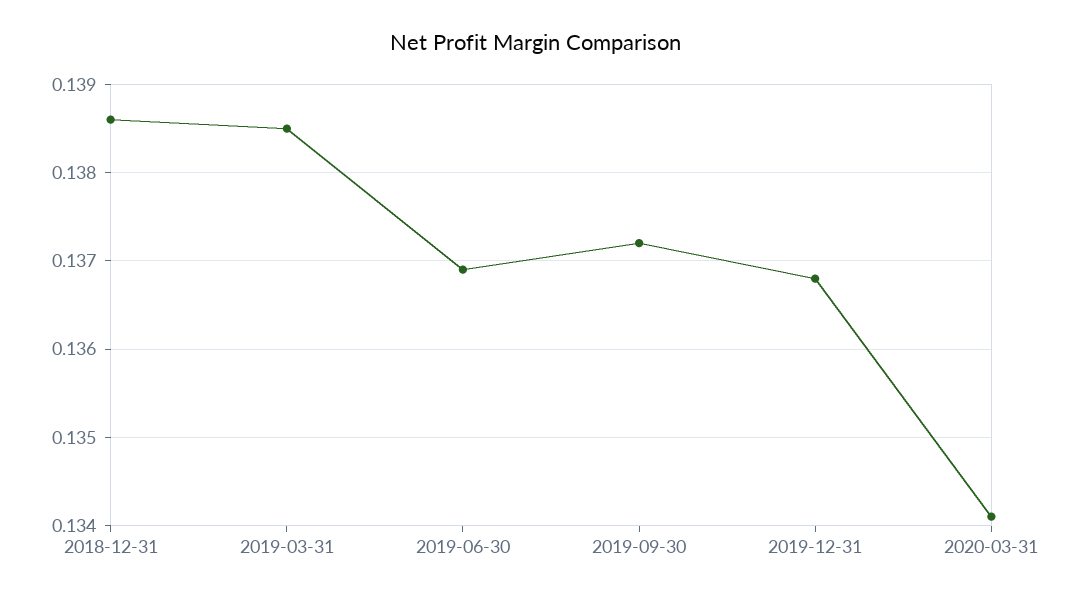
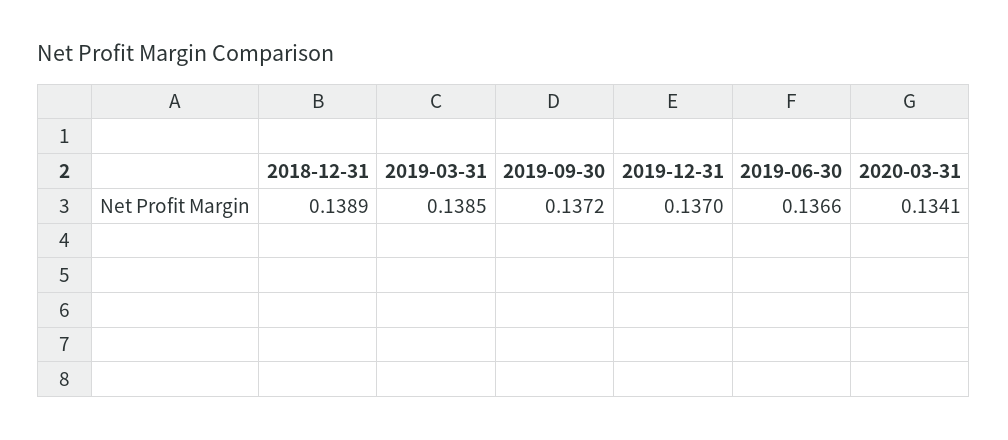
2018-12-31: 0.1386 -> 0.1389
2019-06-30: 0.1369 -> 0.1366
2019-12-31: 0.1368 -> 0.137

